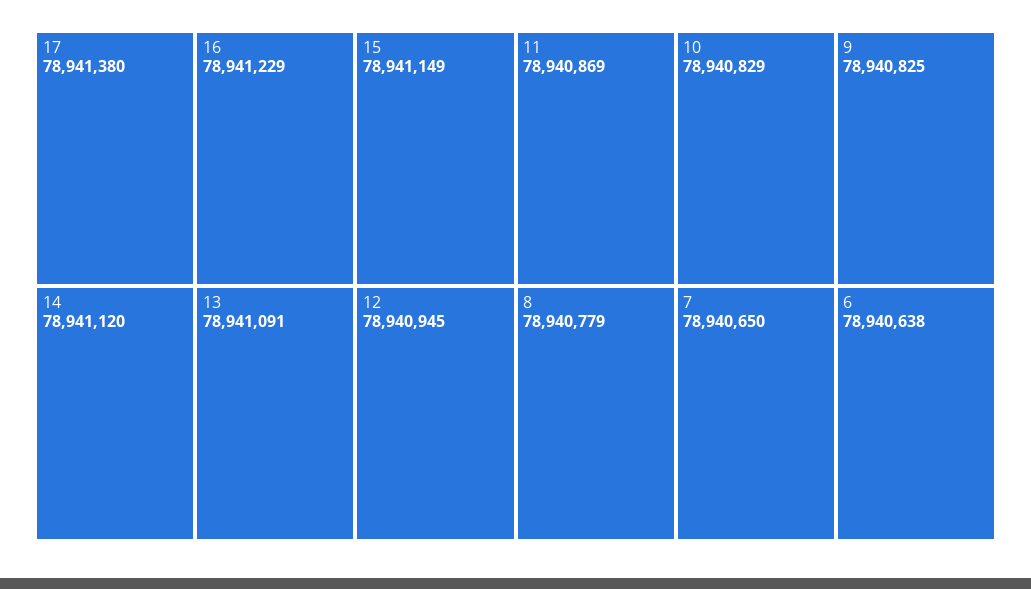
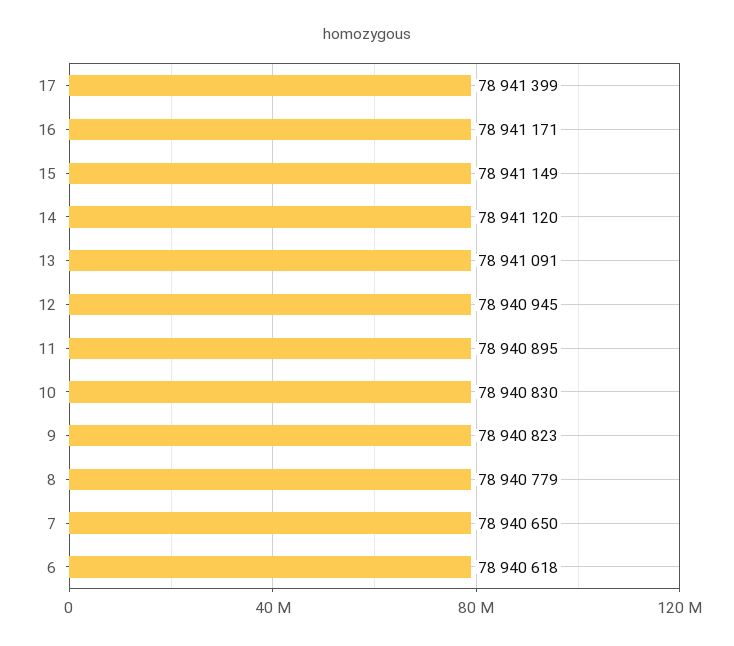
17: 78941380 -> 78941399
16: 78941229 -> 78941171
11: 78940869 -> 78940895
10: 78940829 -> 78940830
9: 78940825 -> 78940823
6: 78940638 -> 78940618

